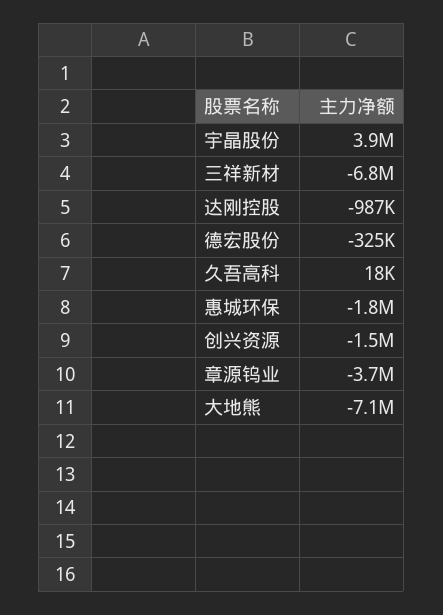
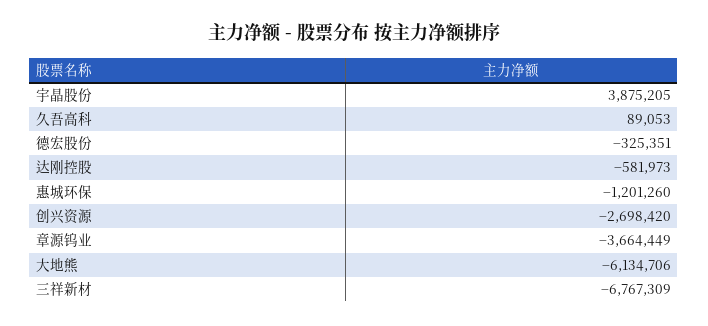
达刚控股: -987000 -> -581973
久吾高科: 18000 -> 89053
惠城环保: -1800000 -> -1201260
创兴资源: -1500000 -> -2698420
大地熊: -7100000 -> -6134706

